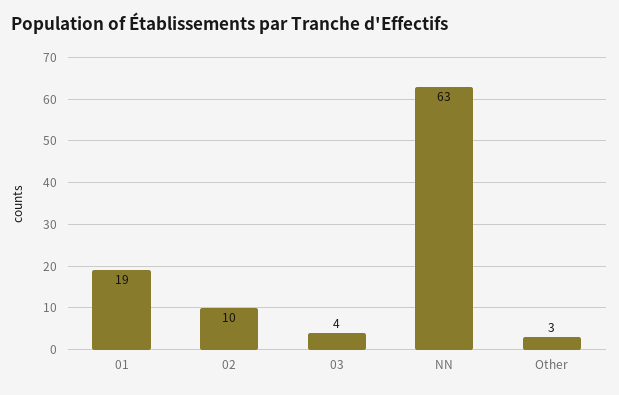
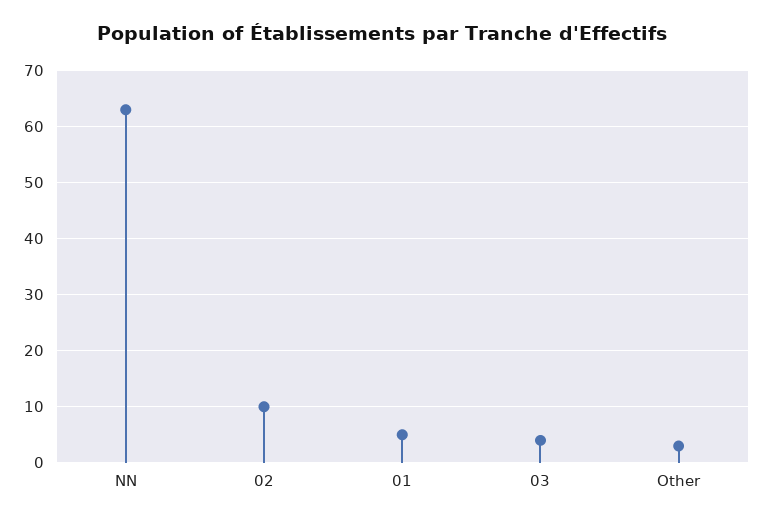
01: 19 -> 5

